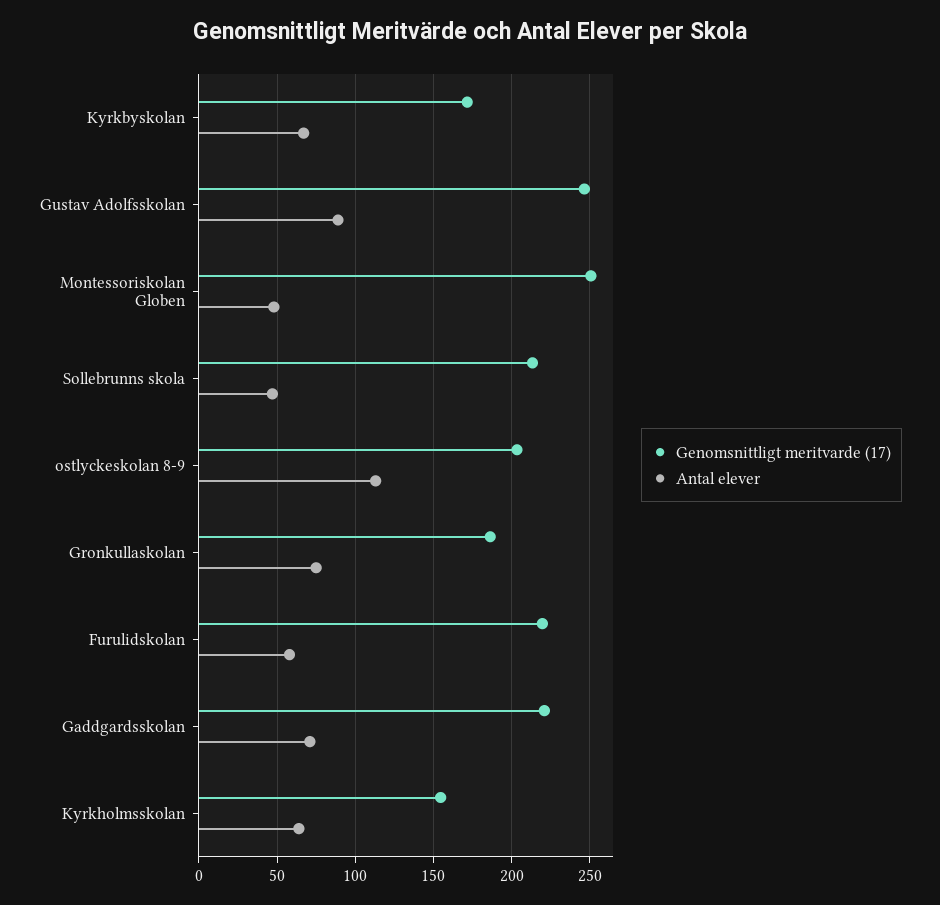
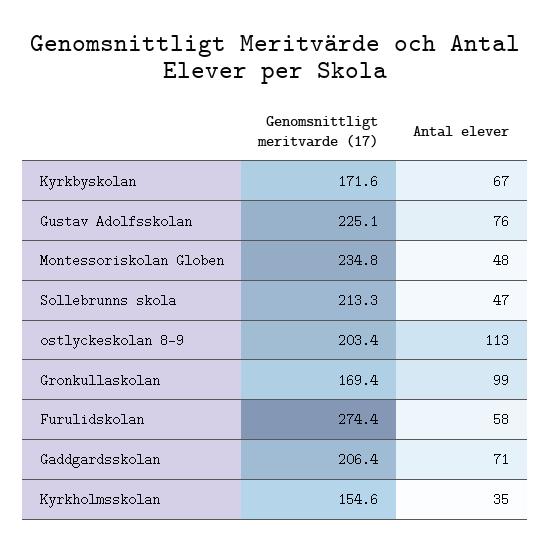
Genomsnittligt meritvarde (17), Gustav Adolfsskolan: 245 -> 225.1
Antal elever, Gustav Adolfsskolan: 90 -> 76
Genomsnittligt meritvarde (17), Montessoriskolan Globen: 250 -> 234.8
Genomsnittligt meritvarde (17), Gronkullaskolan: 185 -> 169.4
Antal elever, Gronkullaskolan: 75 -> 99
Genomsnittligt meritvarde (17), Furulidskolan: 220 -> 274.4
Genomsnittligt meritvarde (17), Gaddgardsskolan: 220 -> 206.4
Antal elever, Kyrkholmsskolan: 65 -> 35

